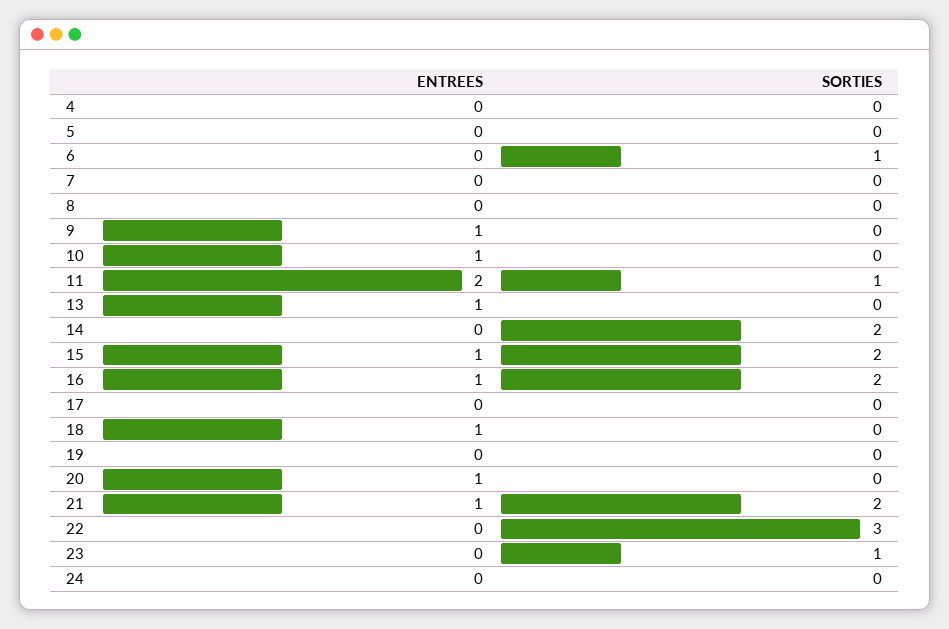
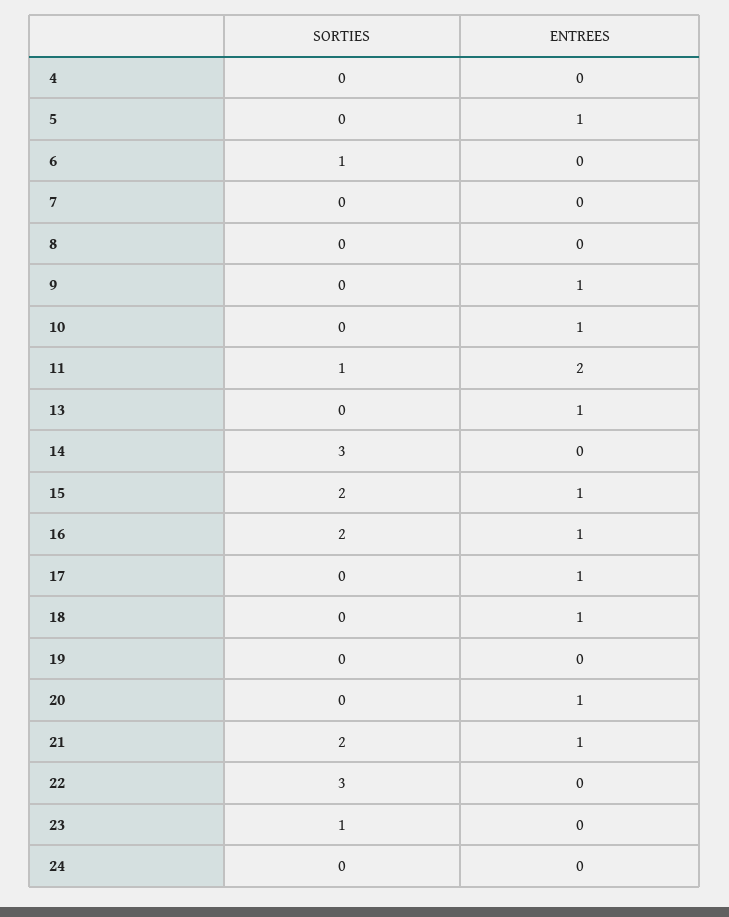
ENTREES, 5: 0 -> 1
SORTIES, 14: 2 -> 3
ENTREES, 17: 0 -> 1

